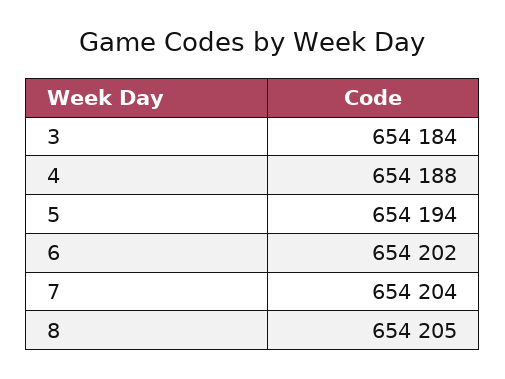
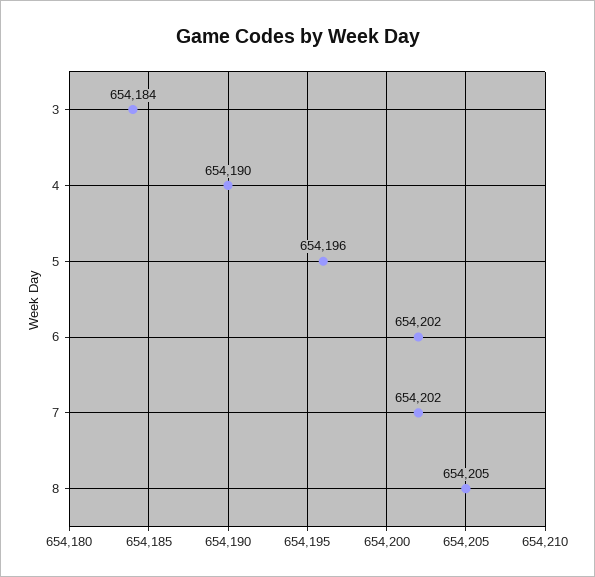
4: 654188 -> 654190
5: 654194 -> 654196
7: 654204 -> 654202

